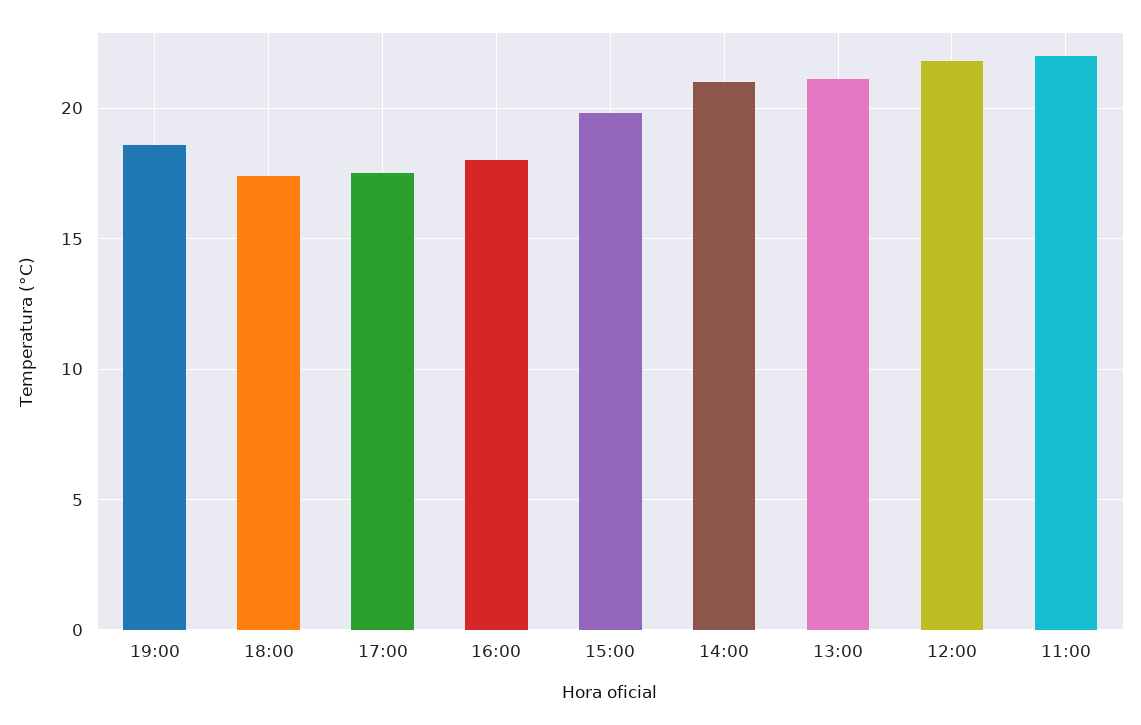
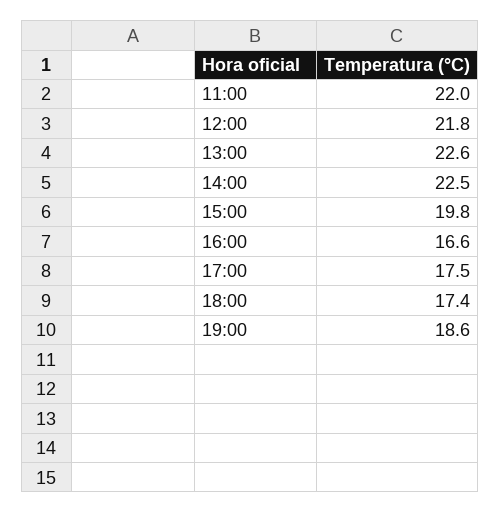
16:00: 18 -> 16.6
14:00: 21 -> 22.5
13:00: 21 -> 22.6

